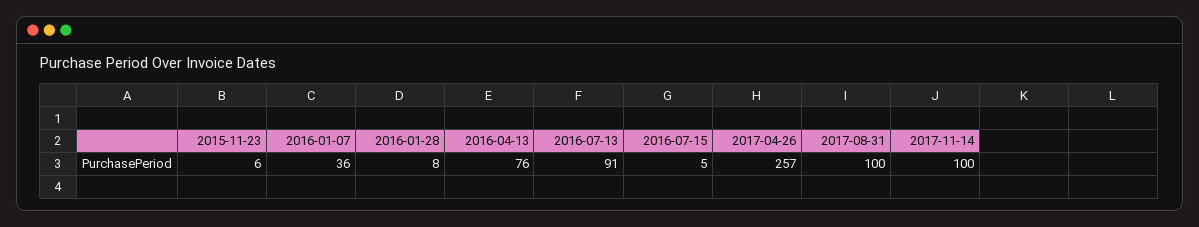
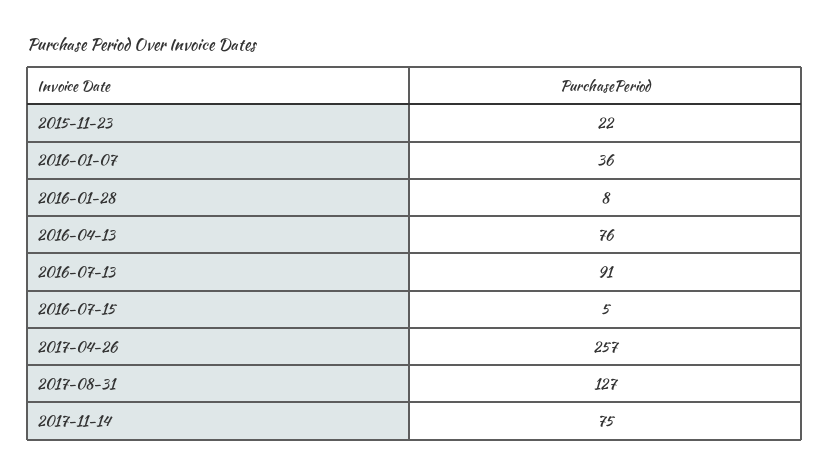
2015-11-23: 6 -> 22
2017-08-31: 100 -> 127
2017-11-14: 100 -> 75

